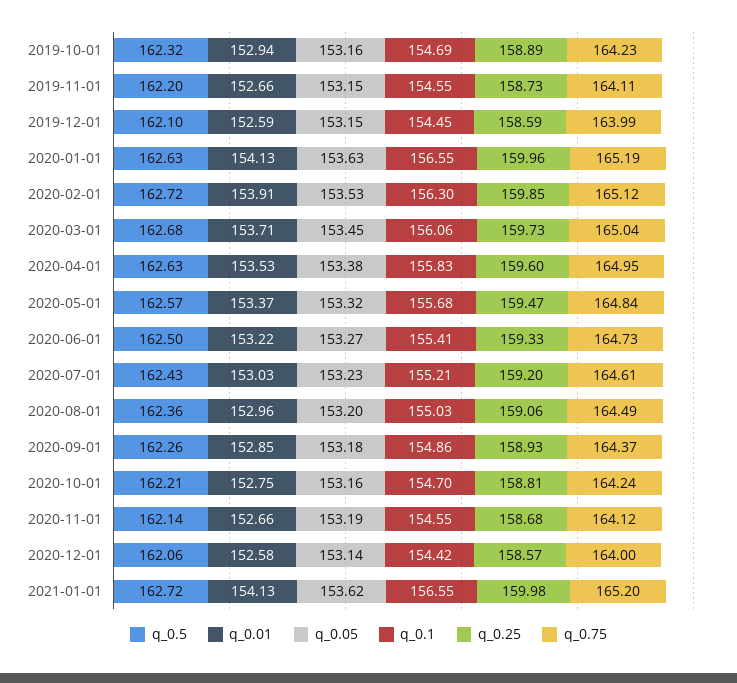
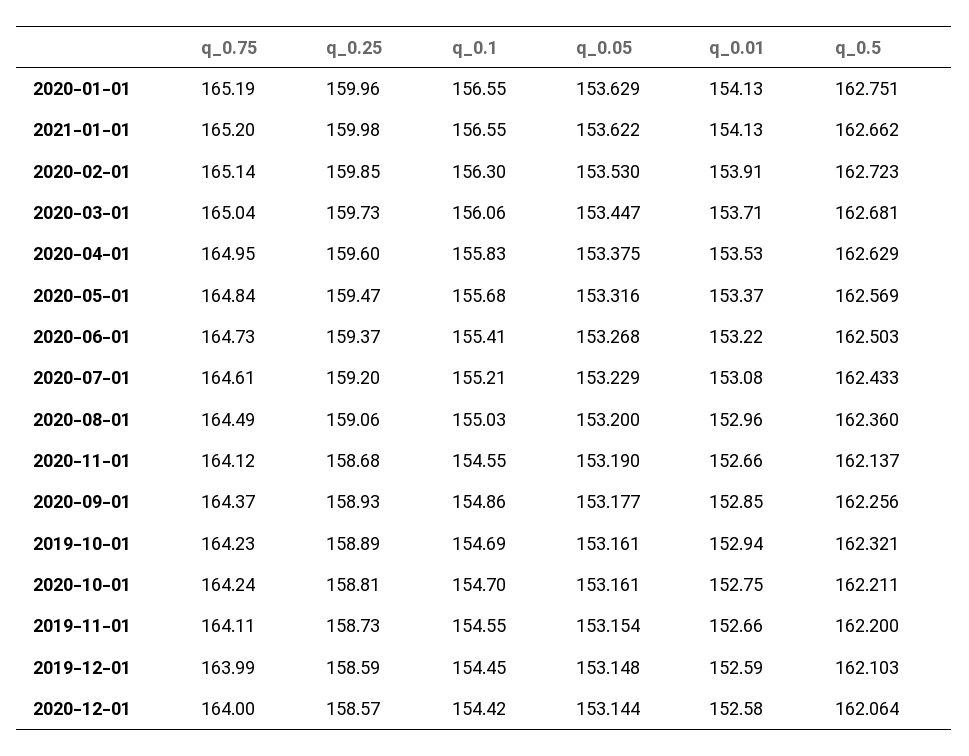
q_0.5, 2020-01-01: 162.63 -> 162.751
q_0.75, 2020-02-01: 165.12 -> 165.14
q_0.25, 2020-06-01: 159.33 -> 159.37
q_0.01, 2020-07-01: 153.03 -> 153.08
q_0.5, 2021-01-01: 162.72 -> 162.662

